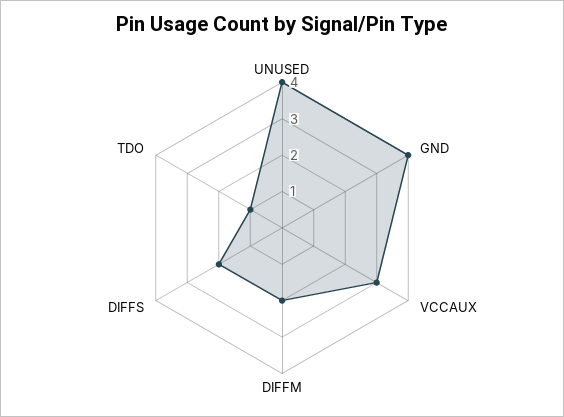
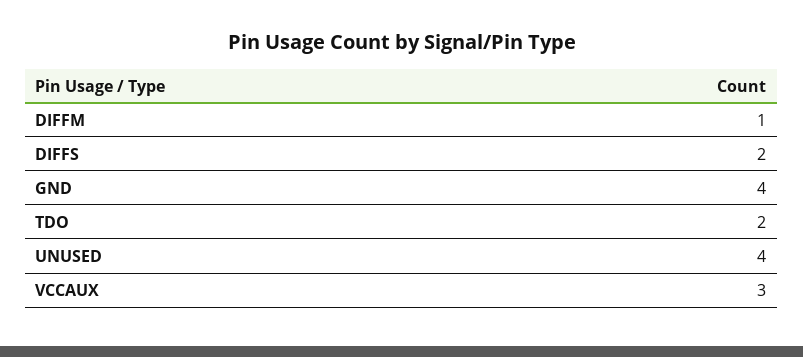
DIFFM: 2 -> 1
TDO: 1 -> 2

